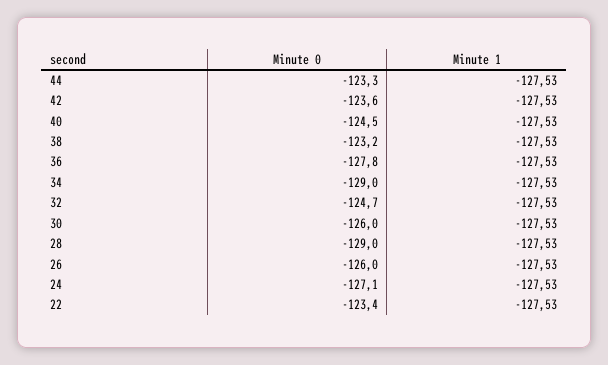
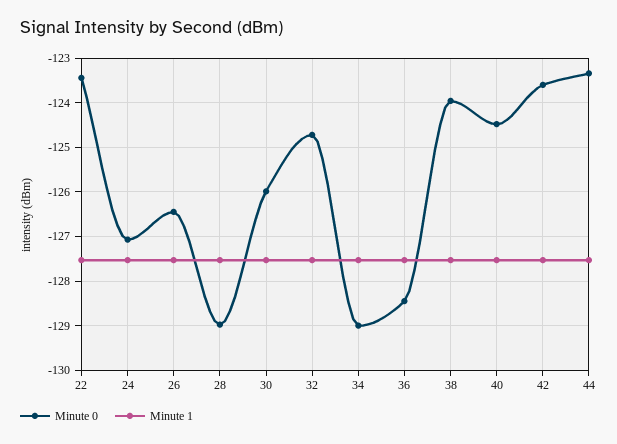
Minute 0, 38: -123.2 -> -124
Minute 0, 36: -127.8 -> -128.4
Minute 0, 26: -126 -> -126.4

